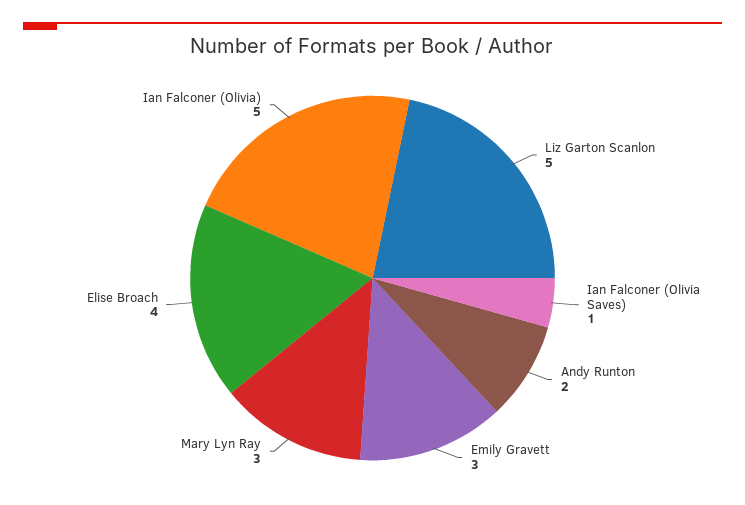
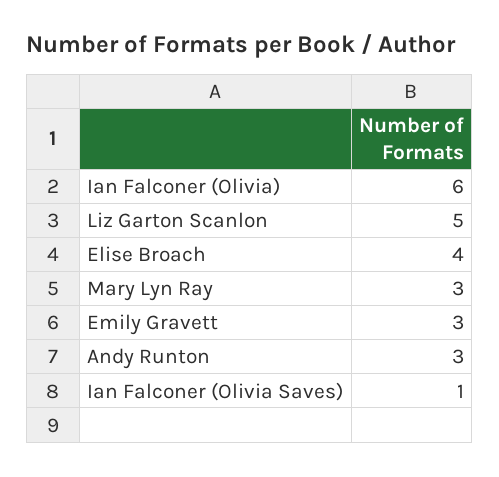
Andy Runton: 2 -> 3
Ian Falconer (Olivia): 5 -> 6

